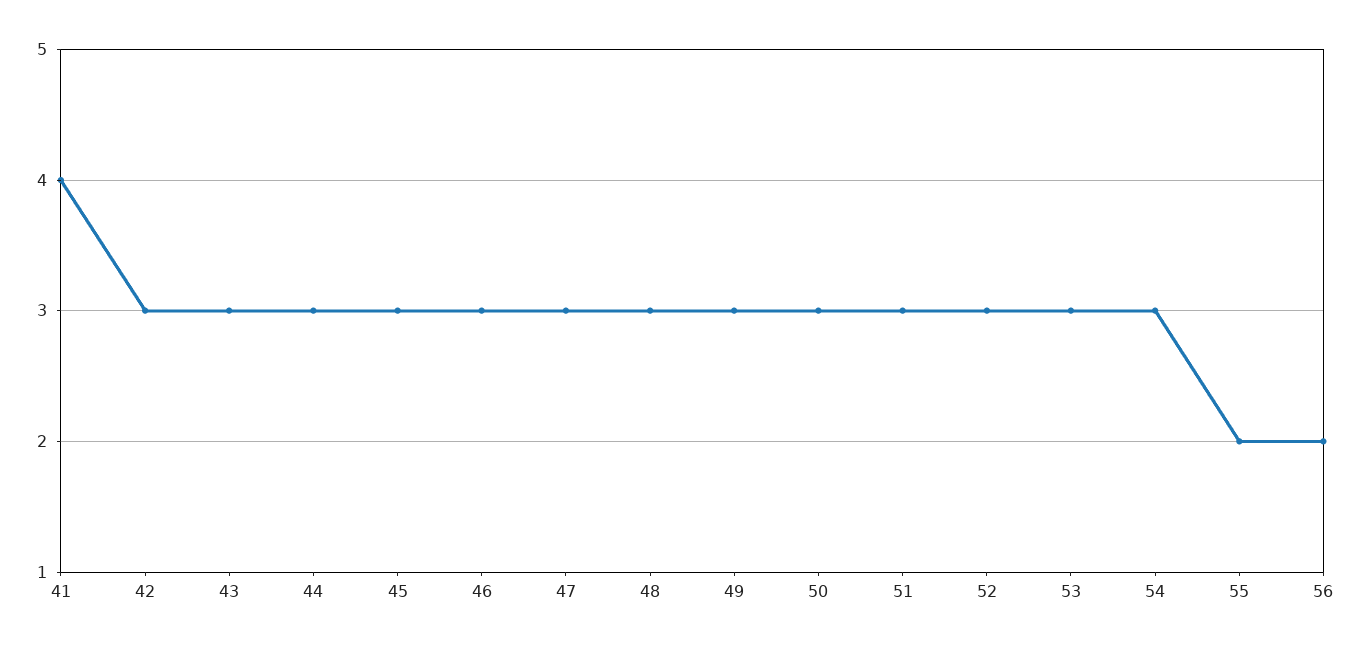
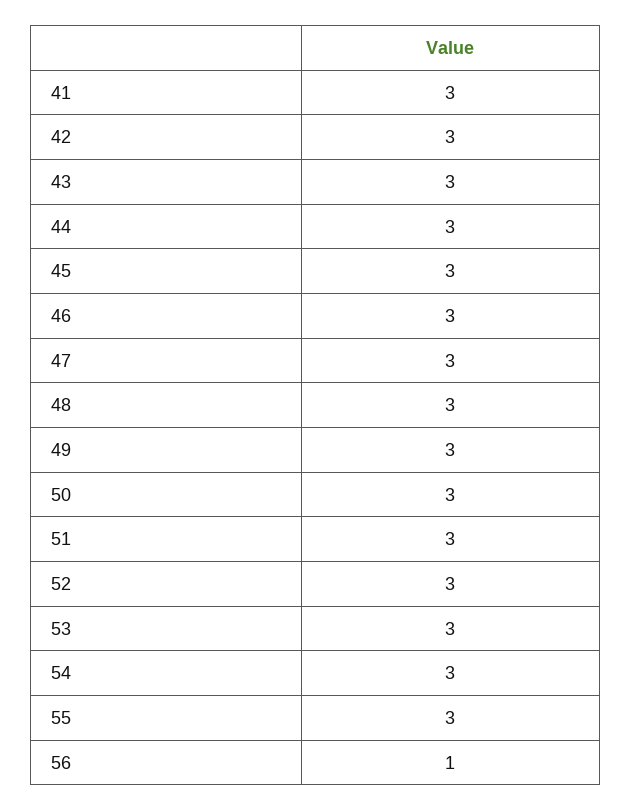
41: 4 -> 3
55: 2 -> 3
56: 2 -> 1

